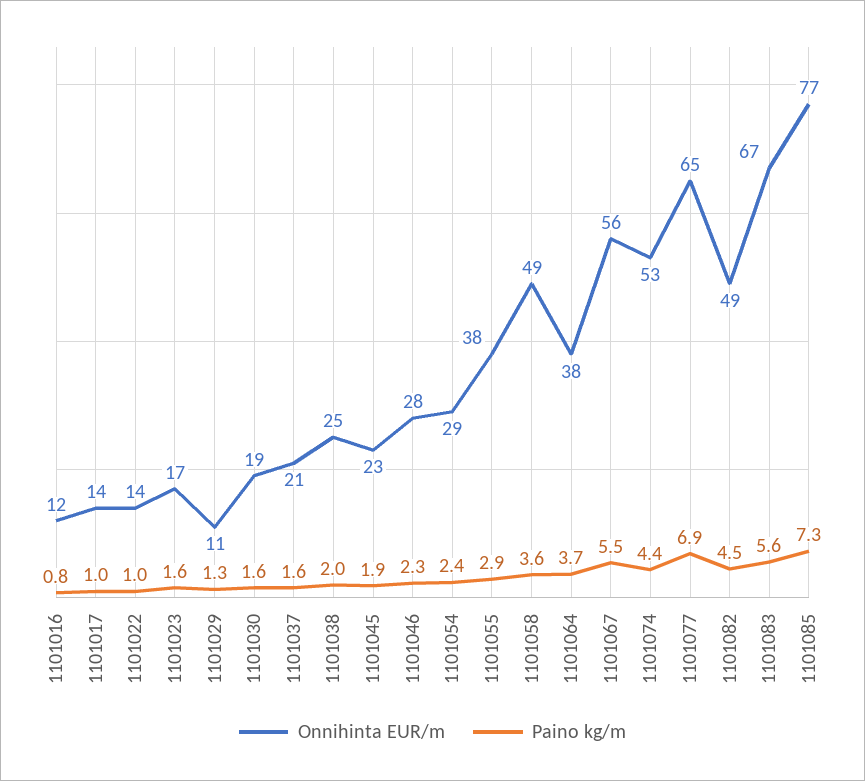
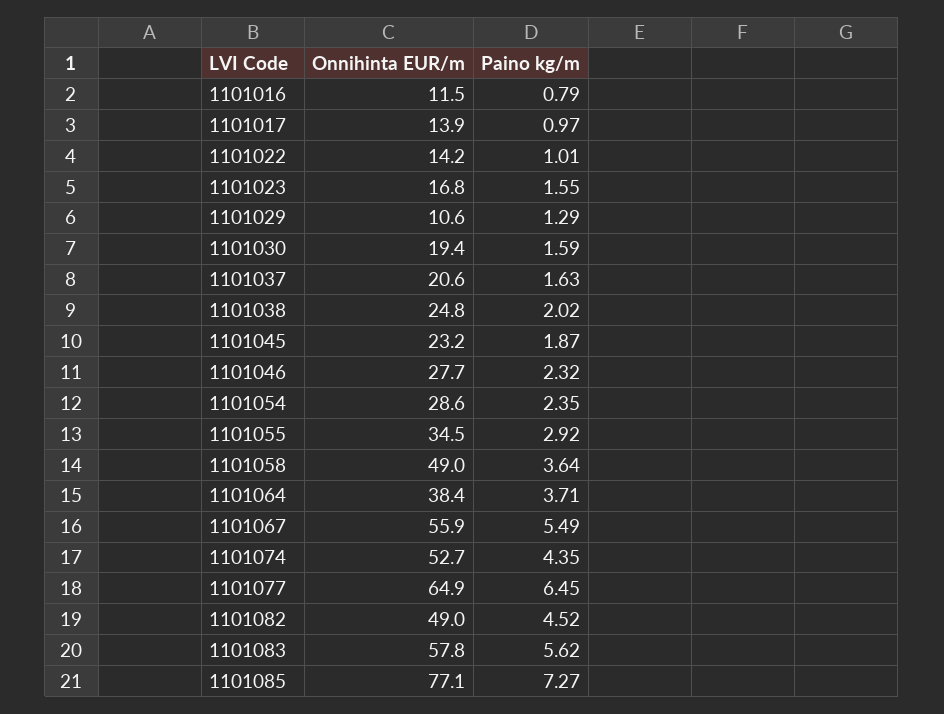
Onnihinta EUR/m, 1101055: 38 -> 34.5
Paino kg/m, 1101077: 6.9 -> 6.45
Onnihinta EUR/m, 1101083: 67 -> 57.8

